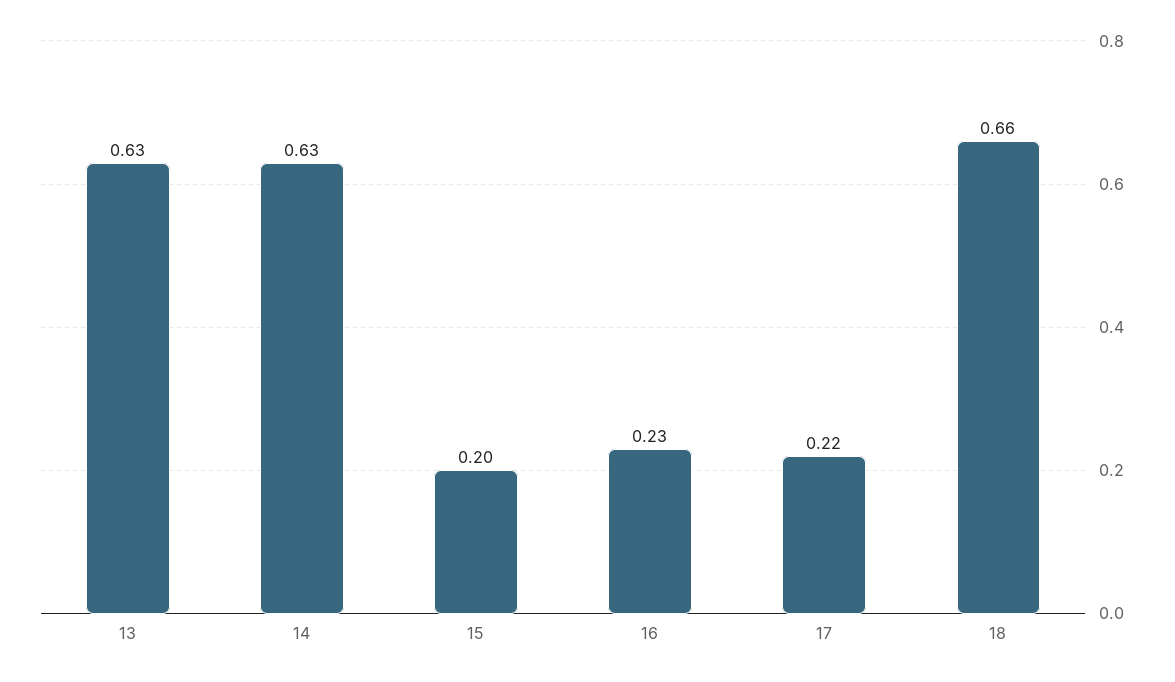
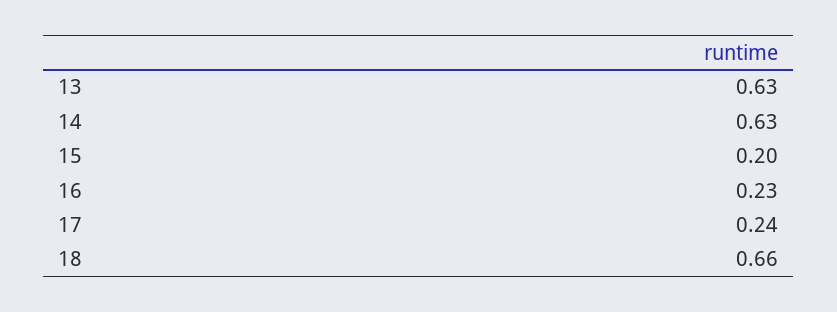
17: 0.22 -> 0.24

